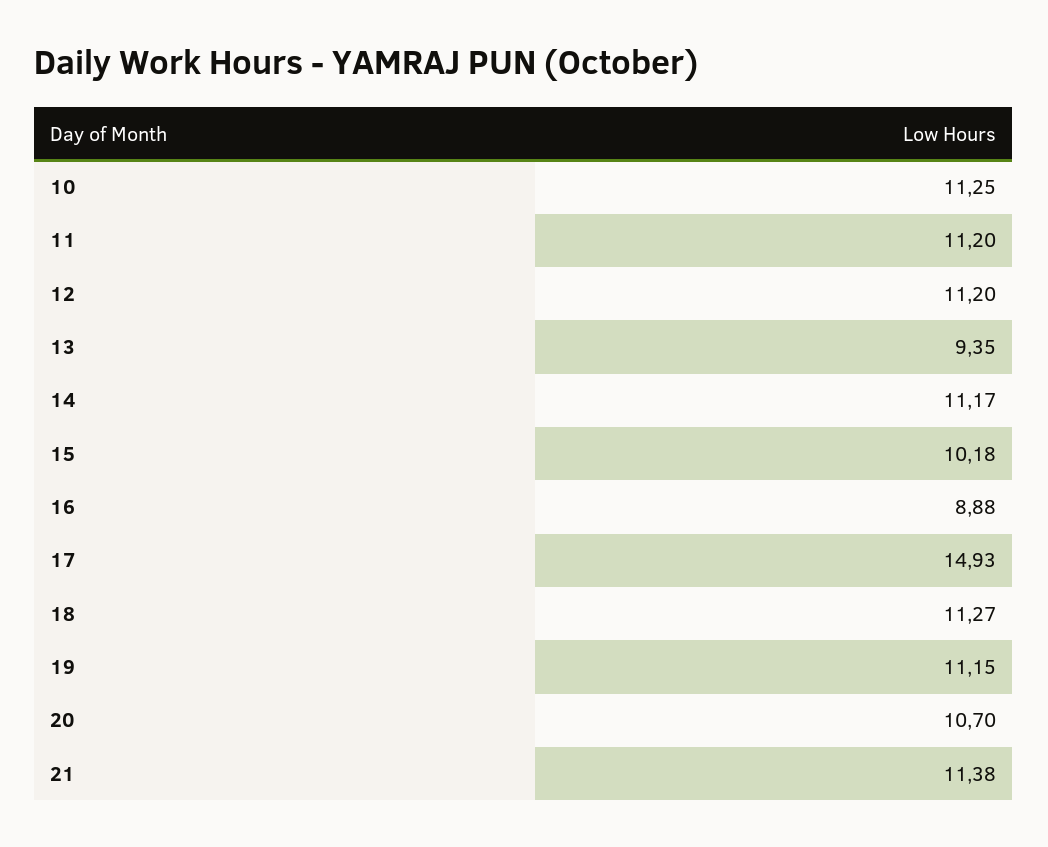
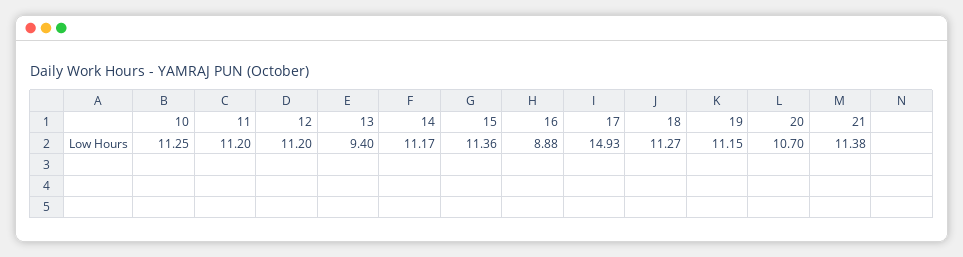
13: 9.35 -> 9.4
15: 10.18 -> 11.36

